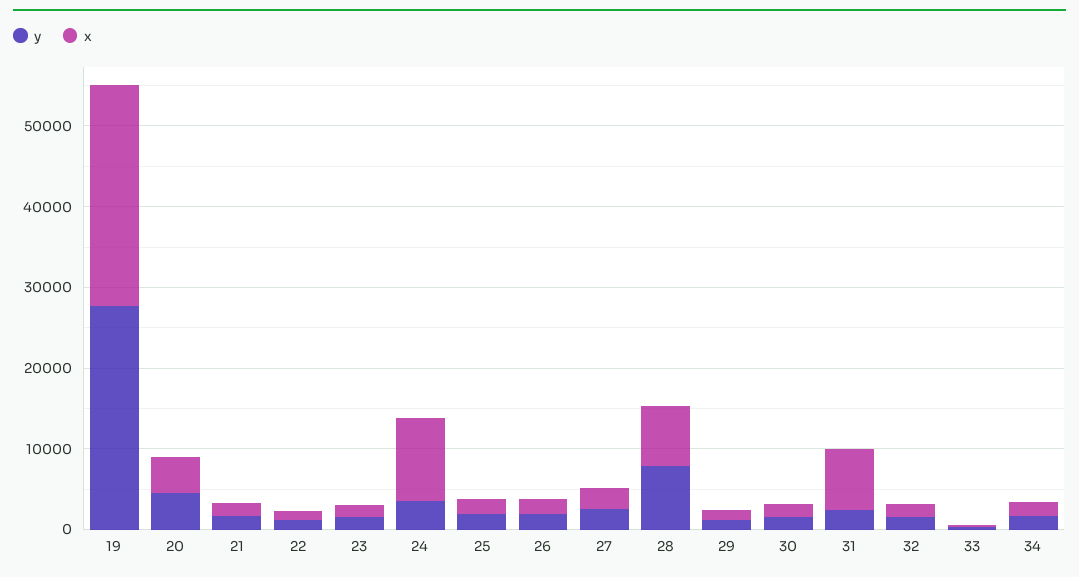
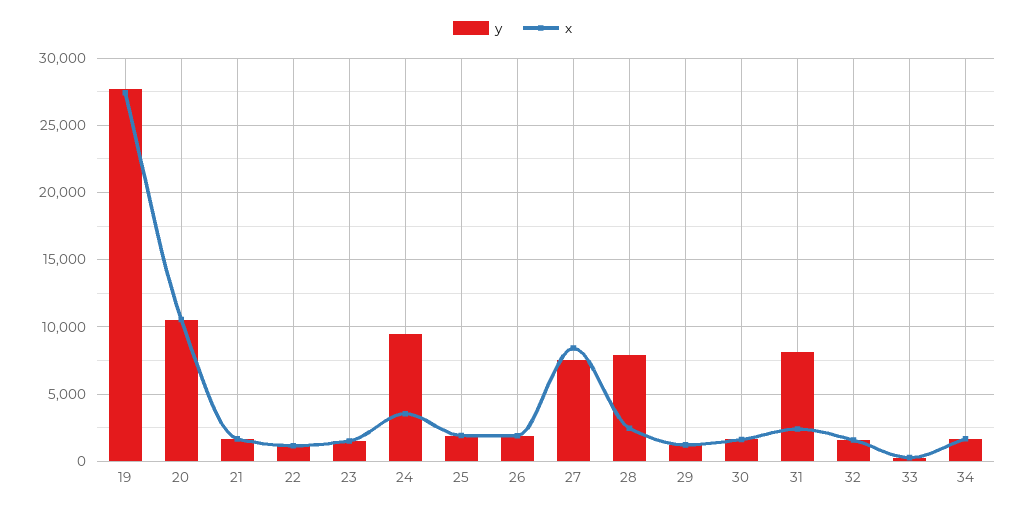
y, 20: 4000 -> 10500
x, 20: 4000 -> 10500
y, 24: 4000 -> 9500
x, 24: 10000 -> 3500
y, 27: 2000 -> 7500
x, 27: 2000 -> 8500
x, 28: 8000 -> 2500
y, 31: 2000 -> 8000
x, 31: 8000 -> 2500

